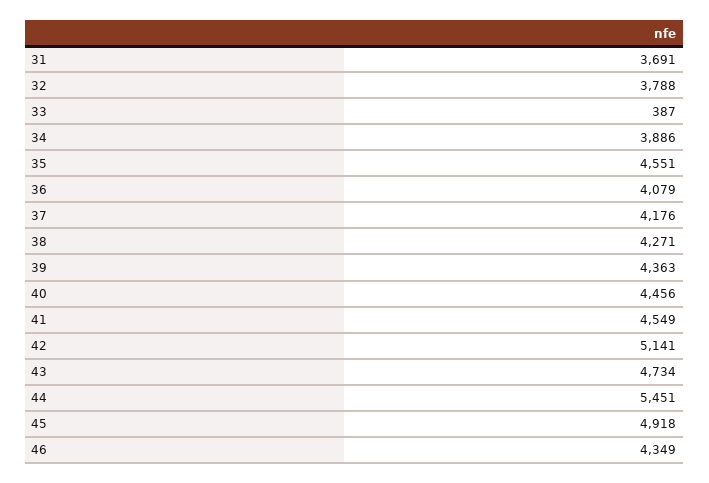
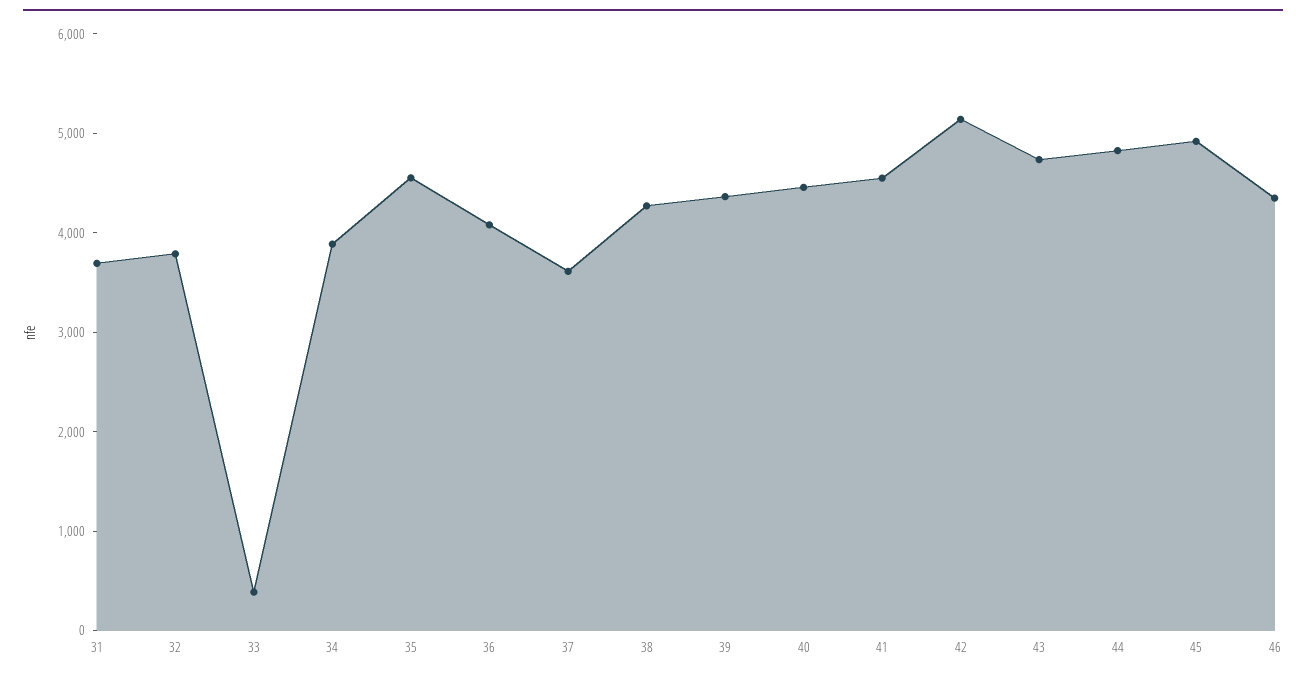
37: 4176 -> 3600
44: 5451 -> 4800

